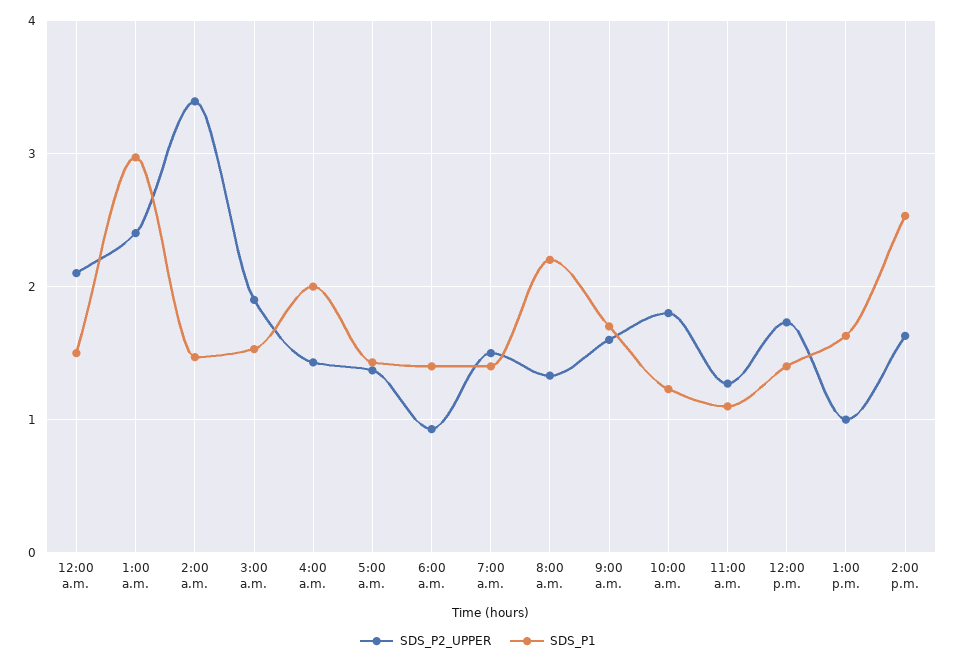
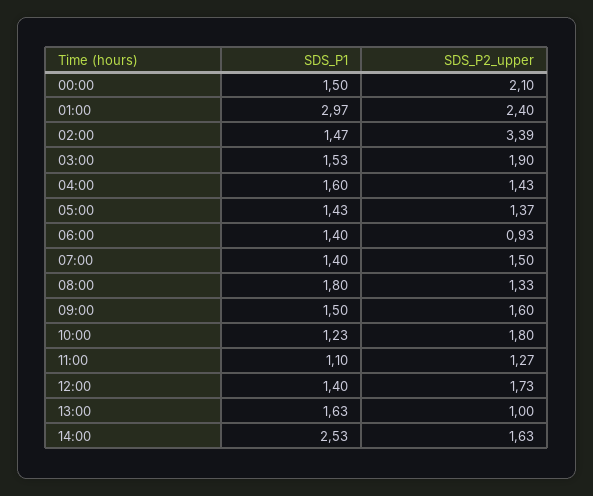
SDS_P1, 4:00 a.m.: 2 -> 1.6
SDS_P1, 8:00 a.m.: 2.2 -> 1.8
SDS_P1, 9:00 a.m.: 1.7 -> 1.5

